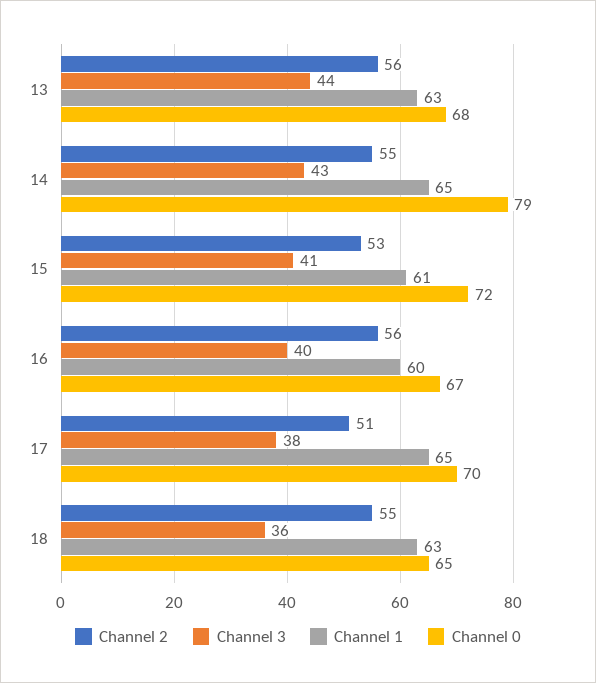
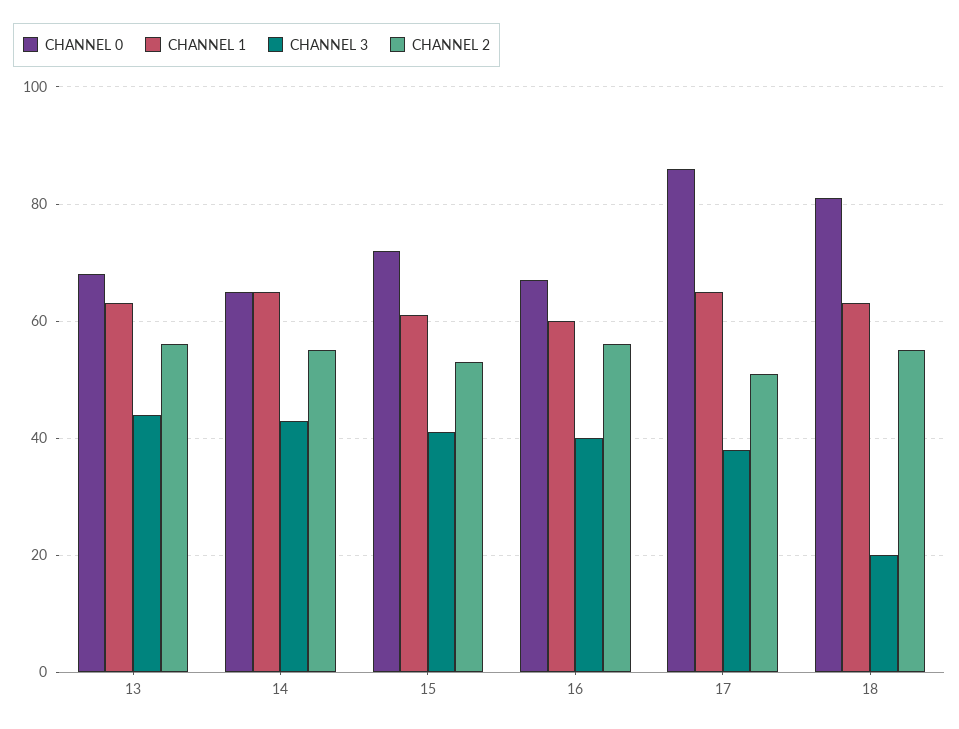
Channel 0, 14: 79 -> 65
Channel 0, 17: 70 -> 85
Channel 3, 18: 36 -> 20
Channel 0, 18: 65 -> 80

